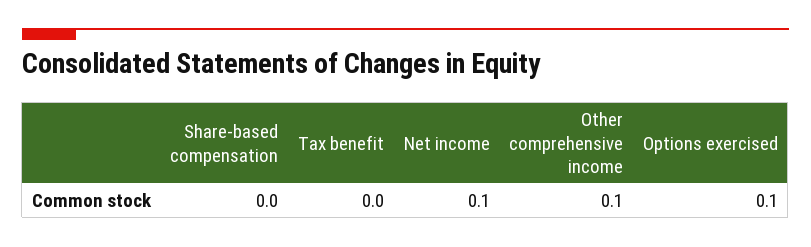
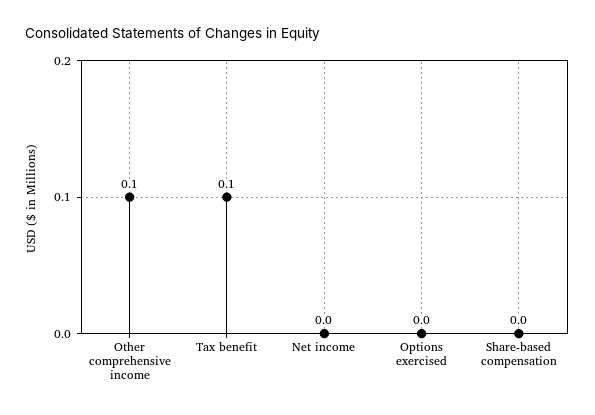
Tax benefit: 0 -> 0.1
Net income: 0.1 -> 0
Options exercised: 0.1 -> 0

